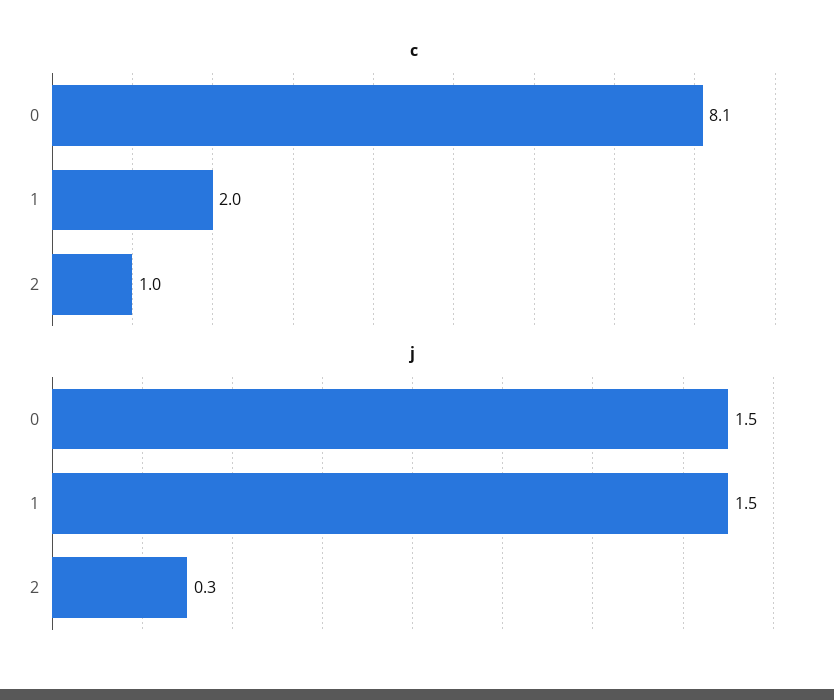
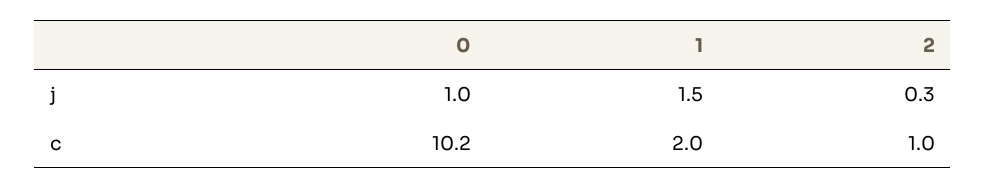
c, 0: 8.1 -> 10.2
j, 0: 1.5 -> 1

